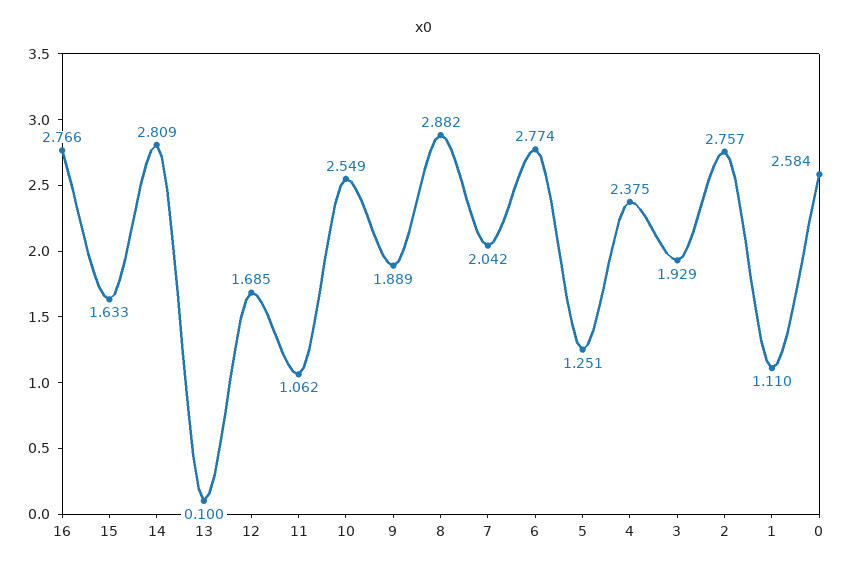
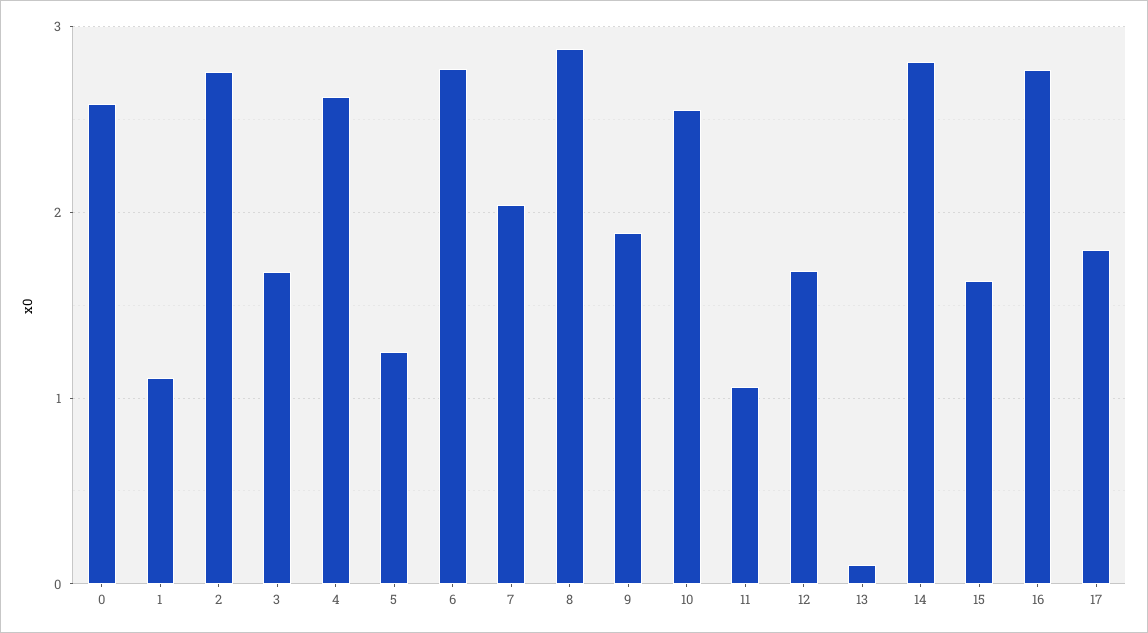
4: 2.375 -> 2.6
3: 1.929 -> 1.7
17: none -> 1.8

